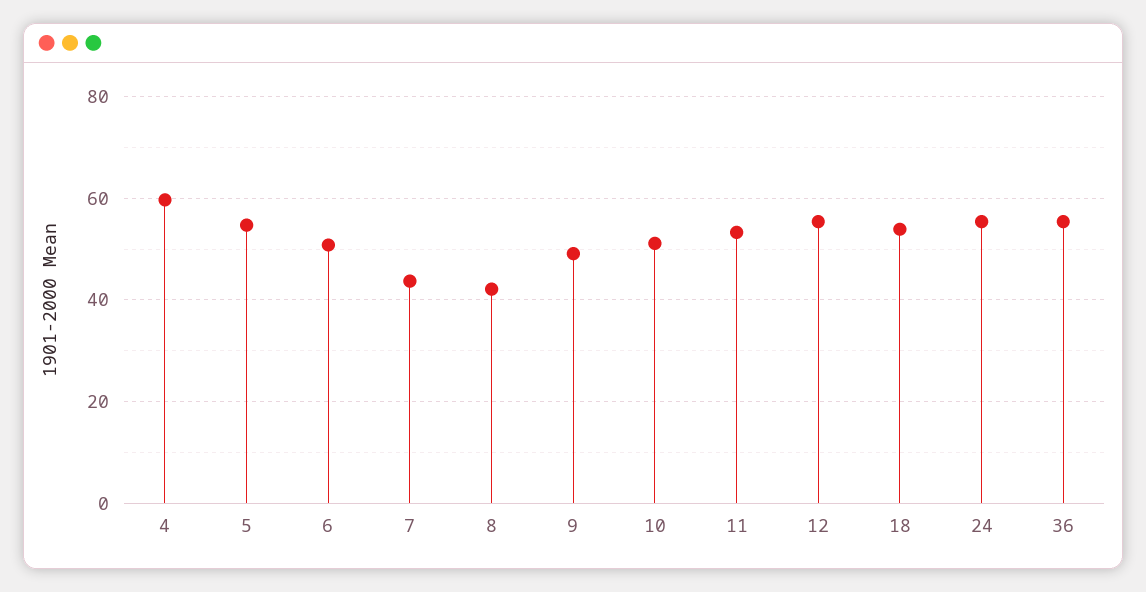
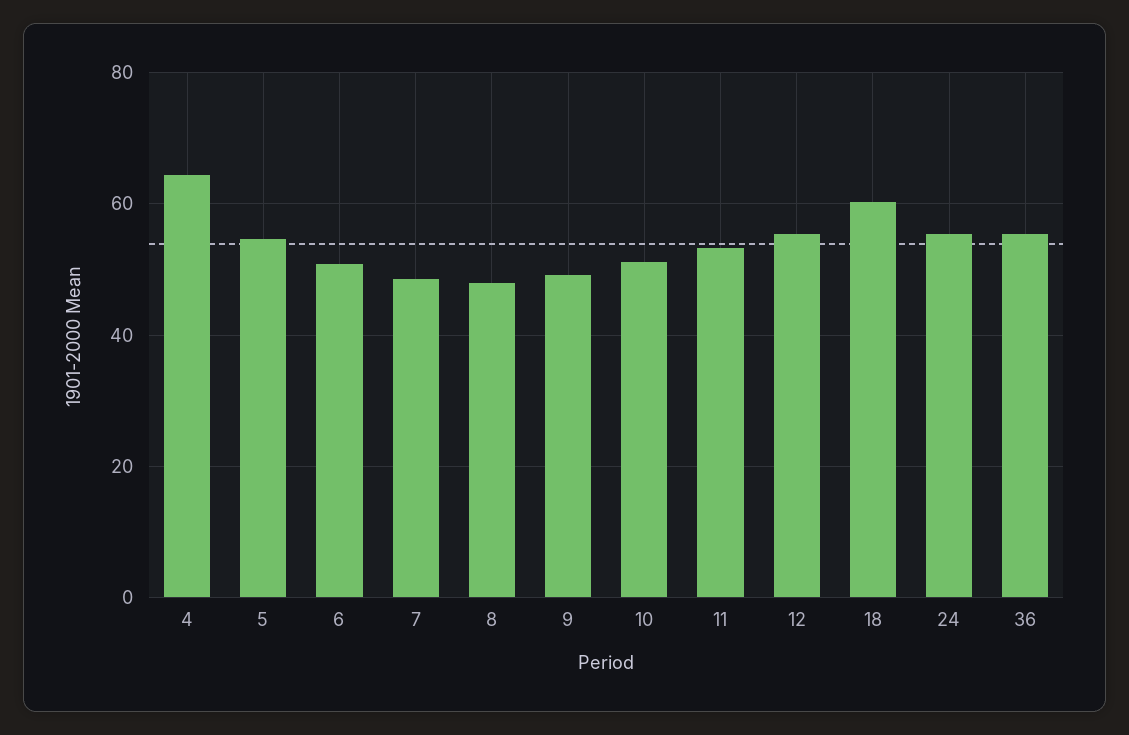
4: 60 -> 64
7: 44 -> 48
8: 42 -> 48
18: 54 -> 60

